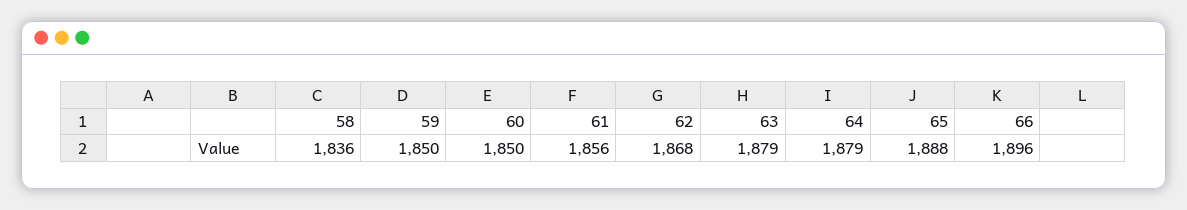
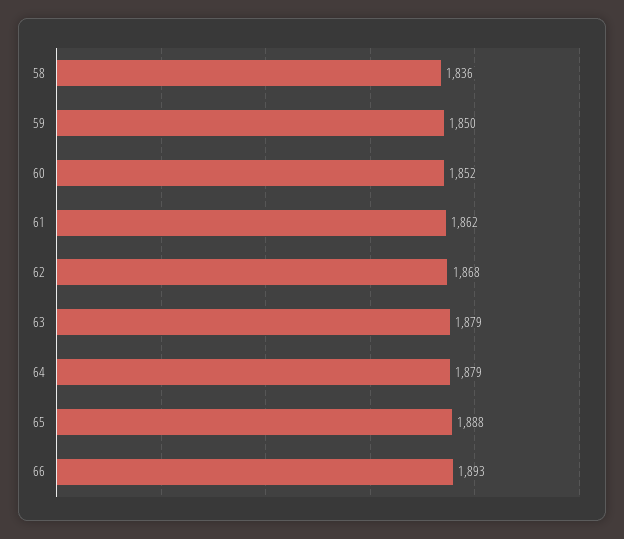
60: 1850 -> 1852
61: 1856 -> 1862
66: 1896 -> 1893

